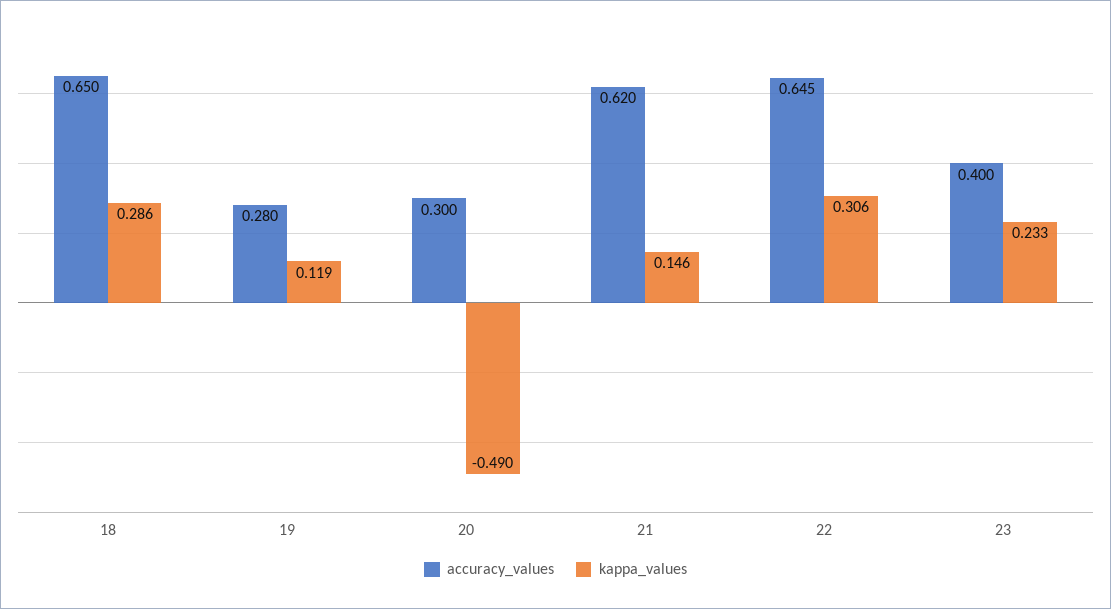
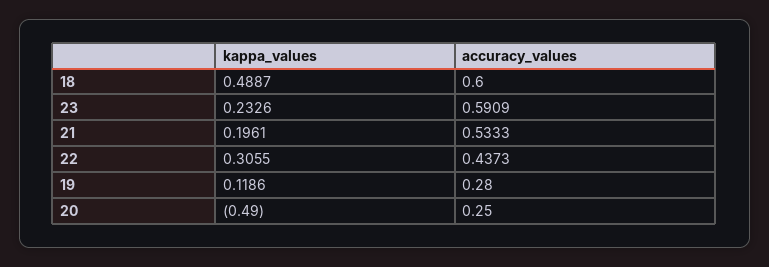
accuracy_values, 18: 0.65 -> 0.6
kappa_values, 18: 0.286 -> 0.4887
accuracy_values, 20: 0.3 -> 0.25
accuracy_values, 21: 0.62 -> 0.5333
kappa_values, 21: 0.146 -> 0.1961
accuracy_values, 22: 0.645 -> 0.4373
accuracy_values, 23: 0.4 -> 0.5909

